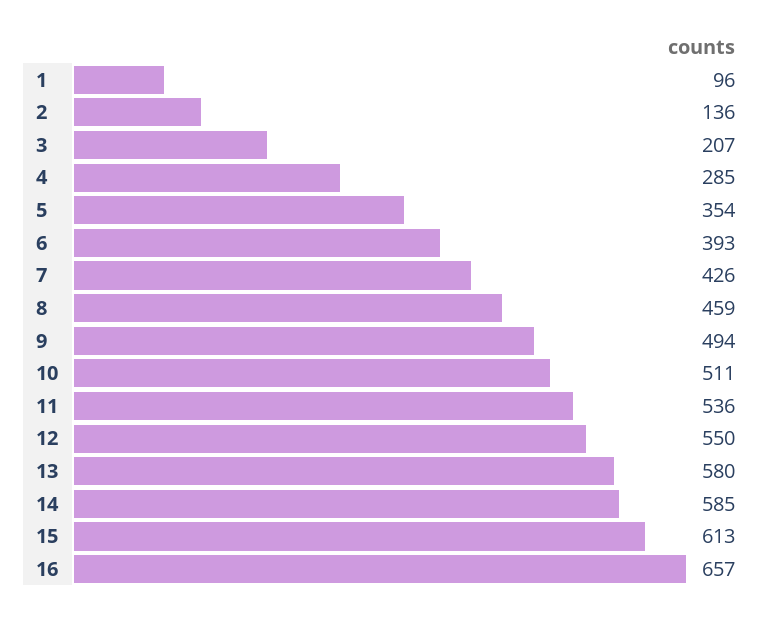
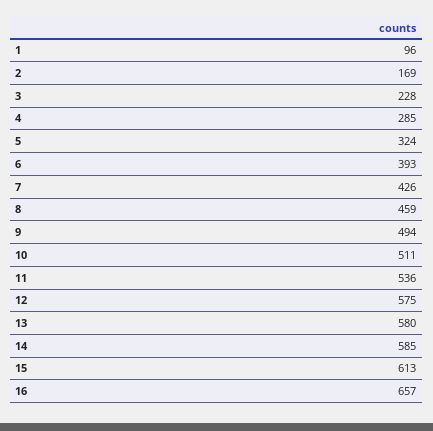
2: 136 -> 169
3: 207 -> 228
5: 354 -> 324
12: 550 -> 575

